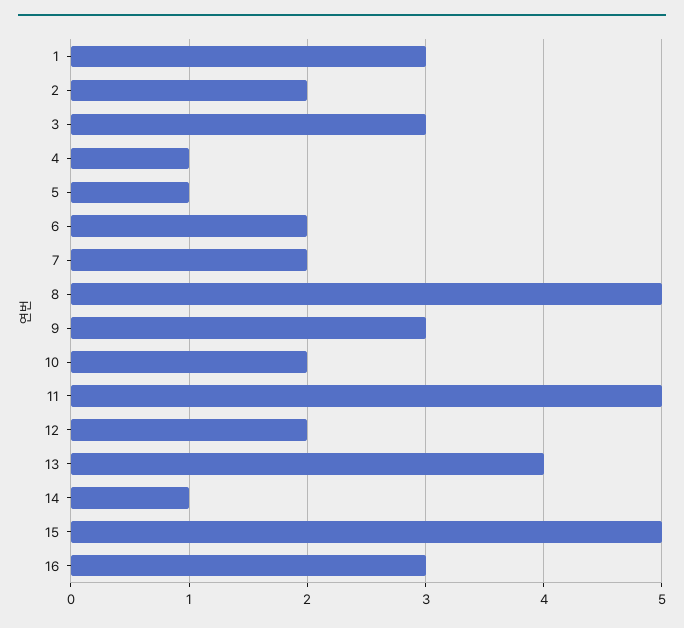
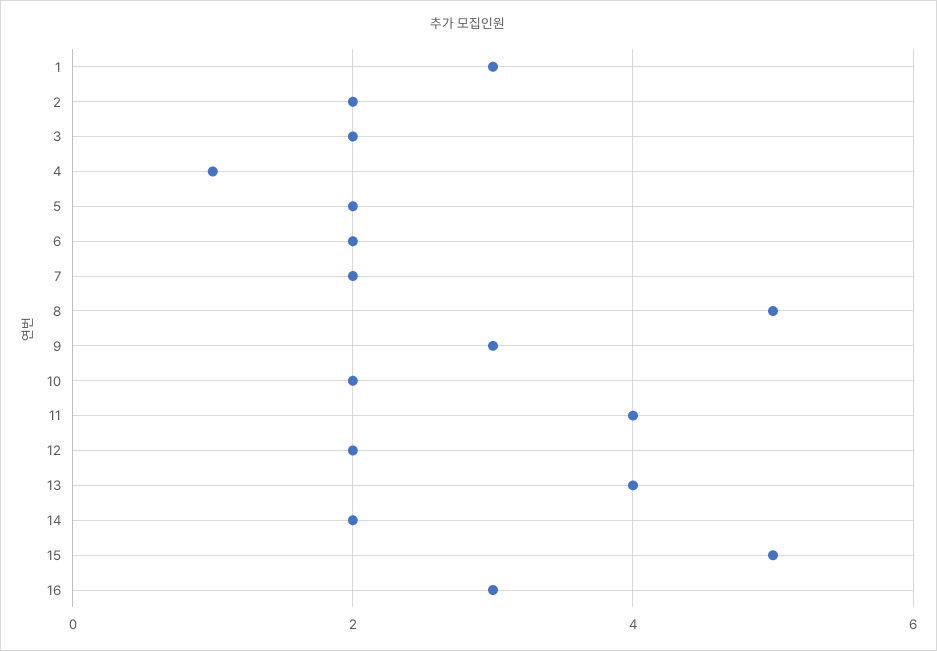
3: 3 -> 2
5: 1 -> 2
11: 5 -> 4
14: 1 -> 2

